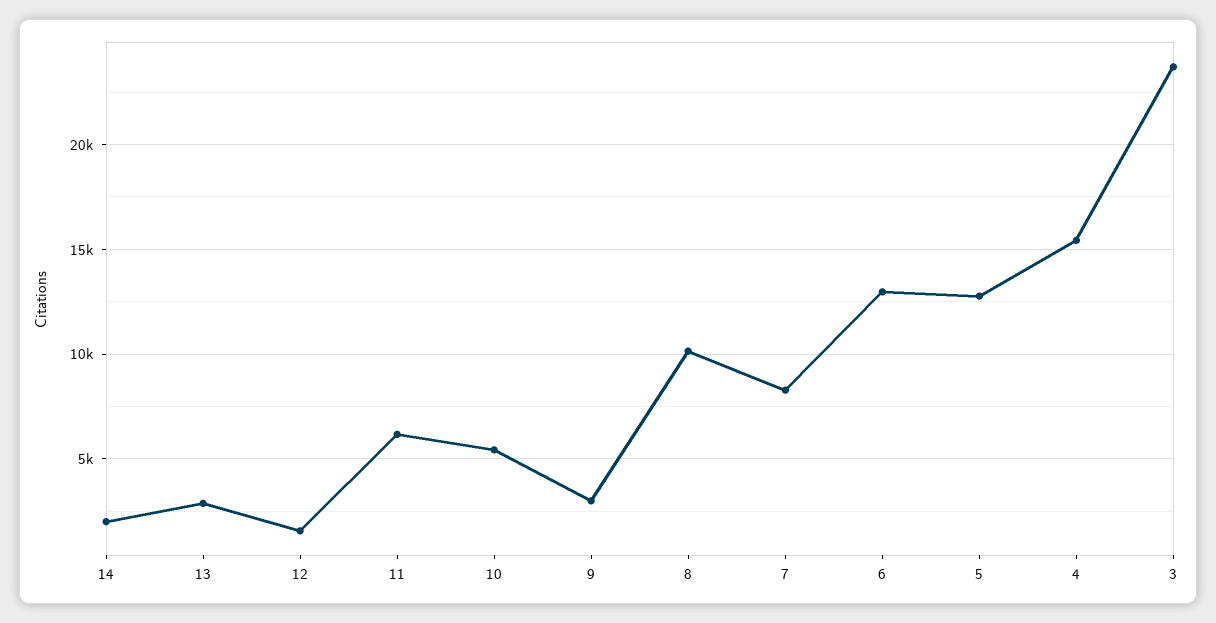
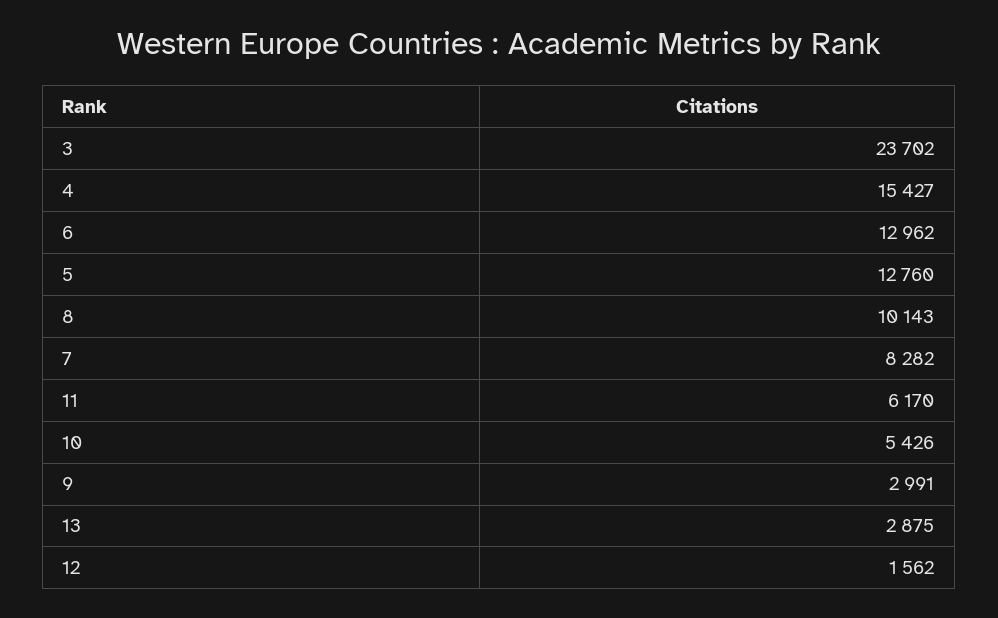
14: 2000 -> none

